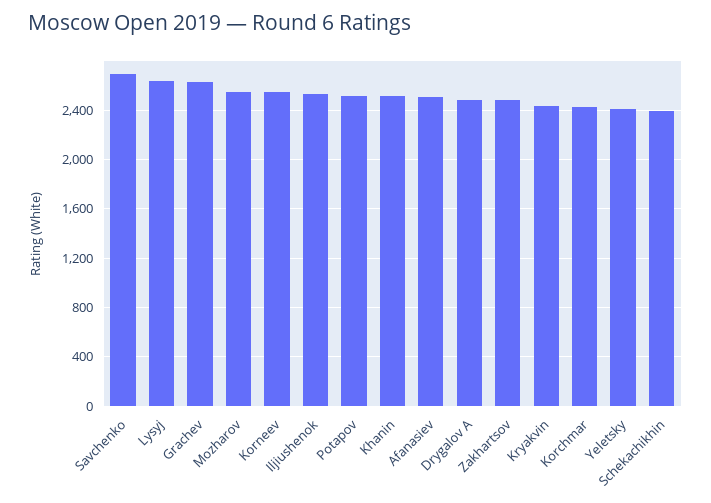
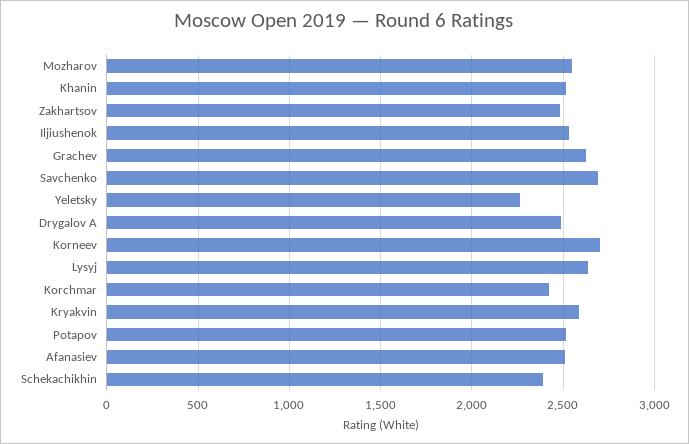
Korneev: 2550 -> 2700
Kryakvin: 2450 -> 2600
Yeletsky: 2400 -> 2250

